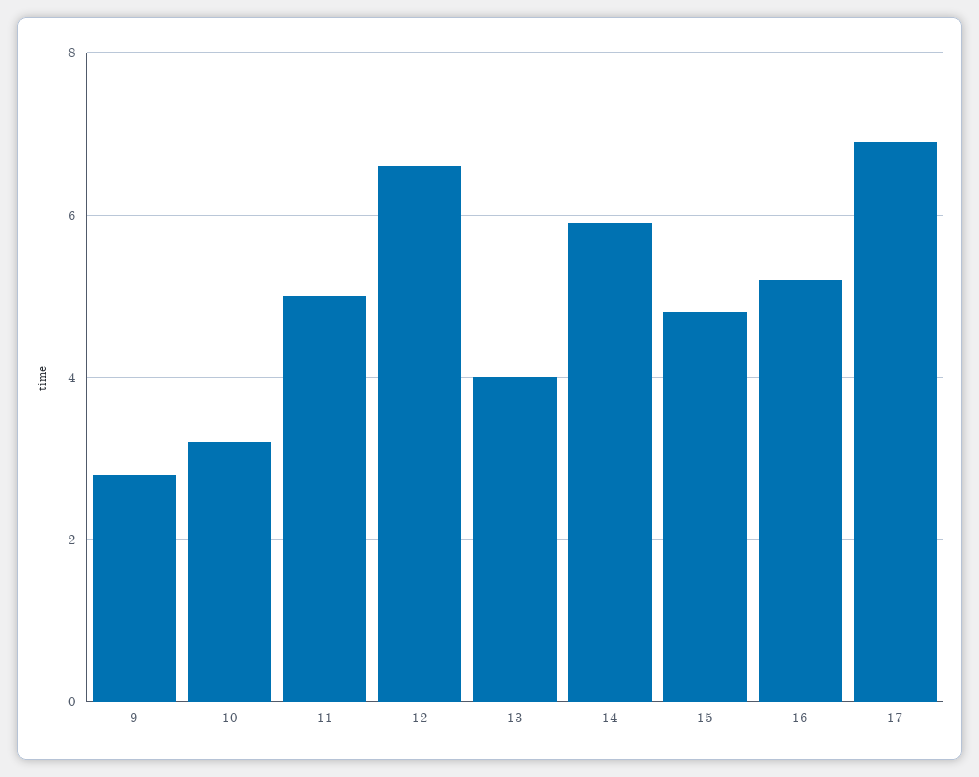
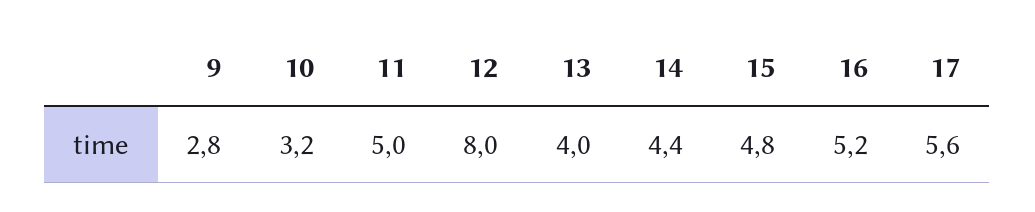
12: 6.5 -> 8
14: 6 -> 4.4
17: 7 -> 5.6

